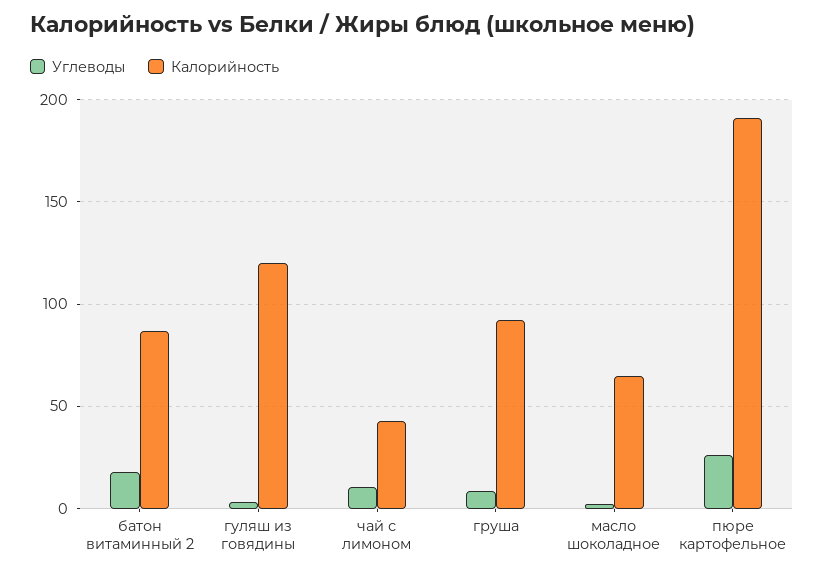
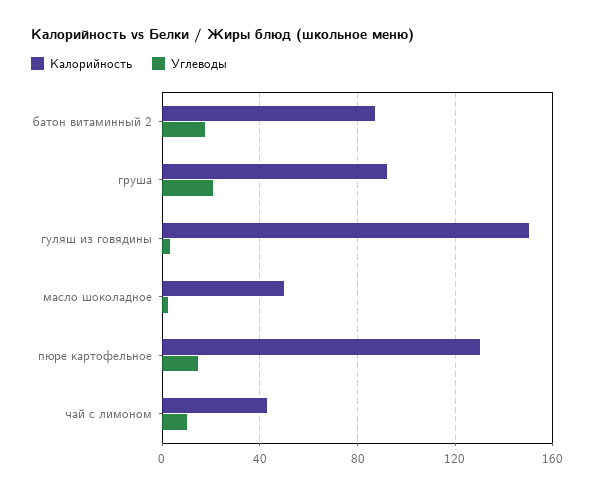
Калорийность, гуляш из говядины: 120 -> 150
Углеводы, груша: 10 -> 20
Калорийность, масло шоколадное: 65 -> 50
Углеводы, пюре картофельное: 25 -> 15
Калорийность, пюре картофельное: 190 -> 130

